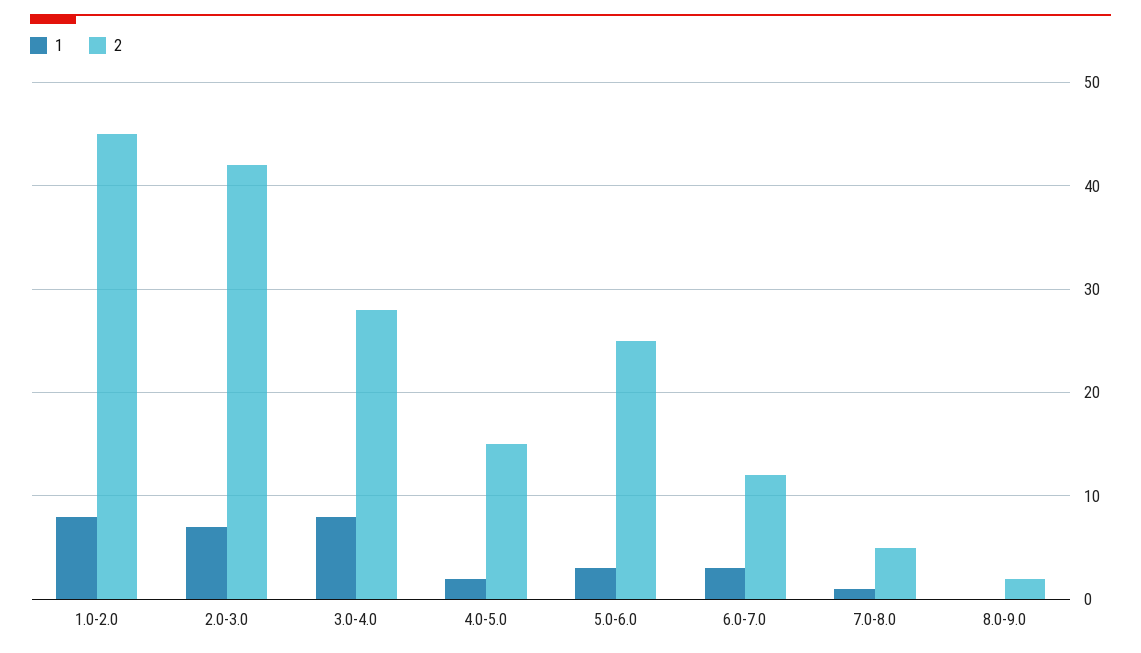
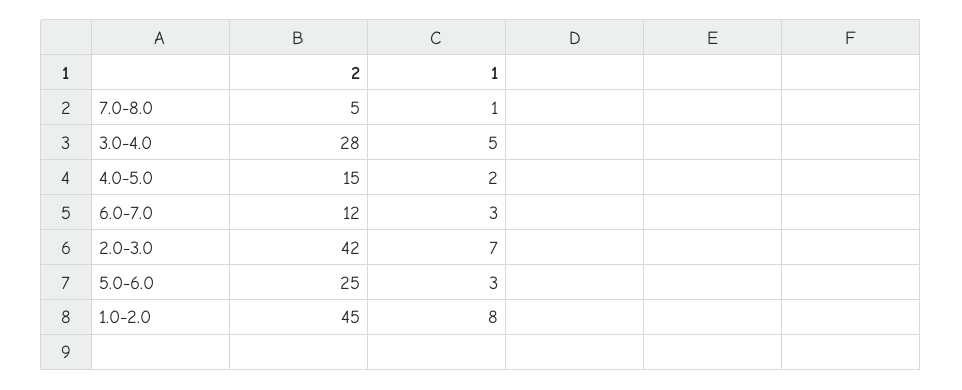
1, 3.0-4.0: 8 -> 5
1, 8.0-9.0: 0 -> none
2, 8.0-9.0: 2 -> none

